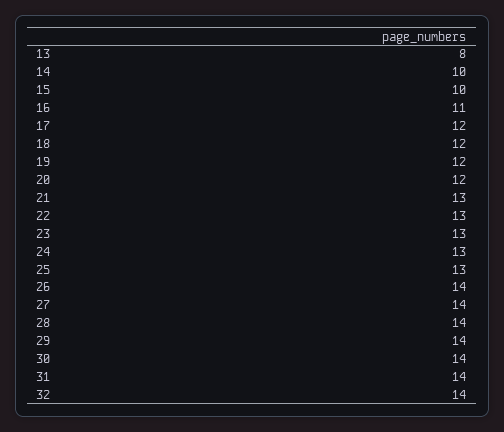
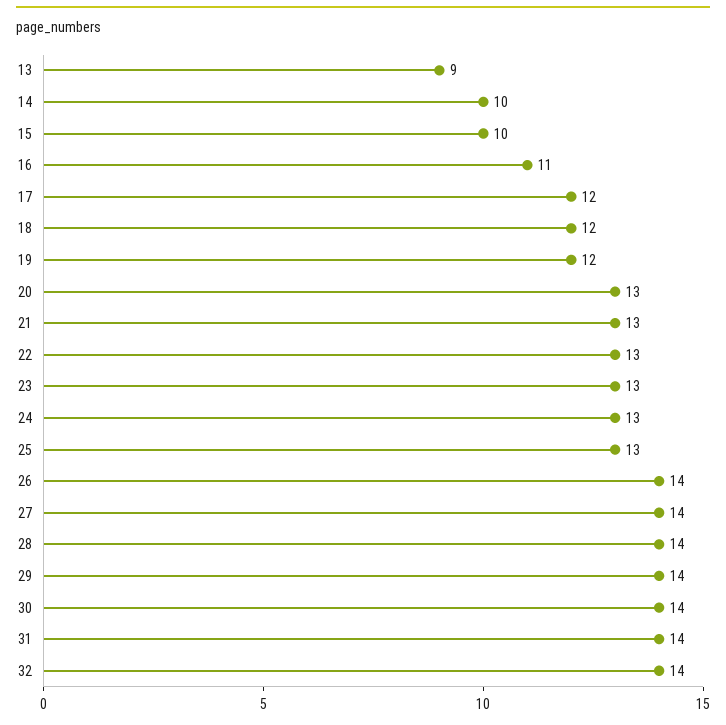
13: 8 -> 9
20: 12 -> 13

